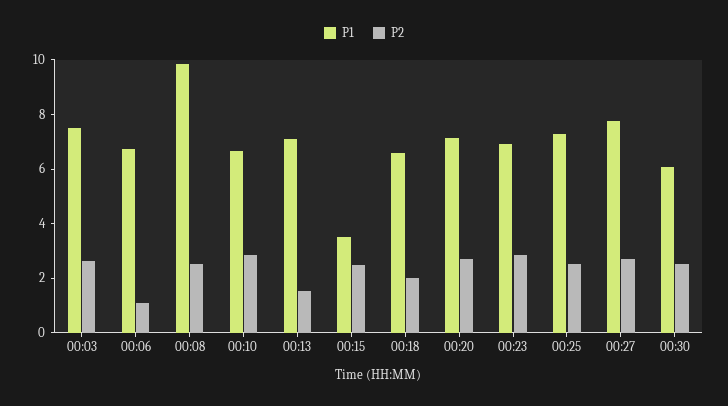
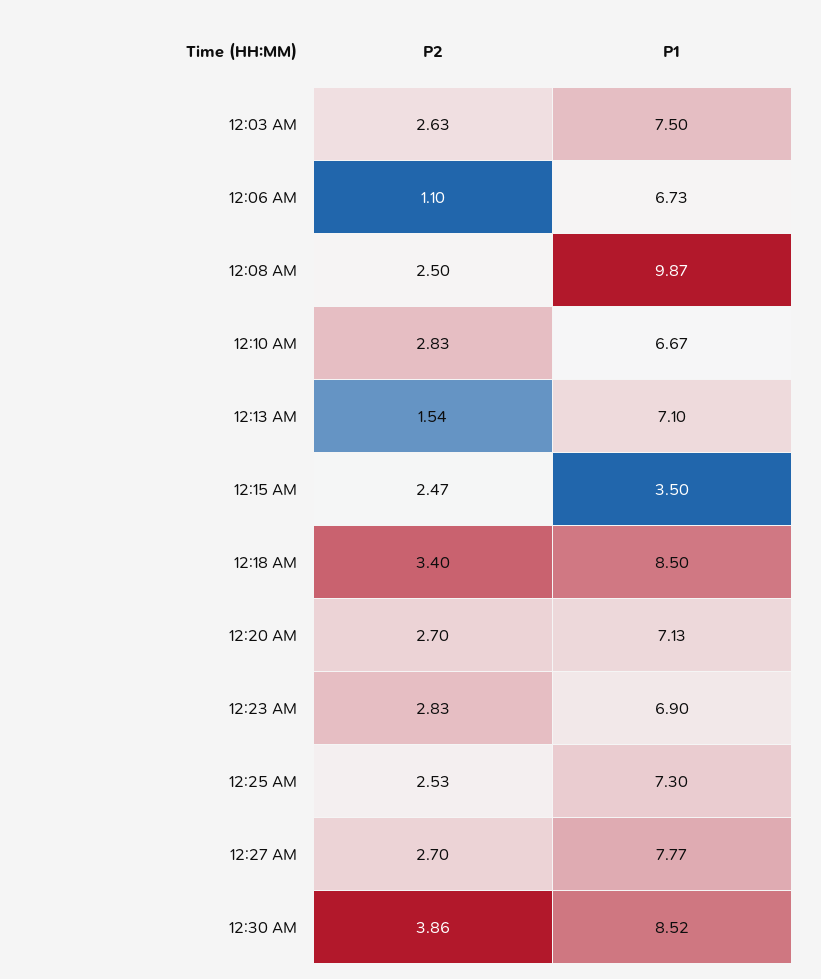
P1, 00:18: 6.5 -> 8.5
P2, 00:18: 2 -> 3.4
P1, 00:30: 6 -> 8.52
P2, 00:30: 2.5 -> 3.86

